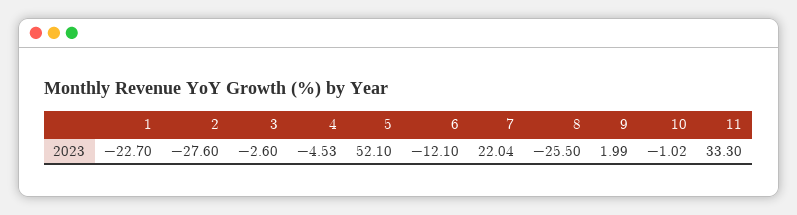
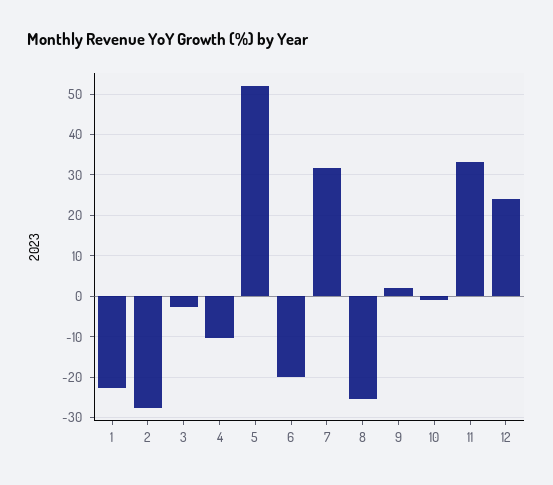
4: -4.53 -> -10
6: -12.1 -> -20
7: 22.04 -> 32
12: none -> 24

